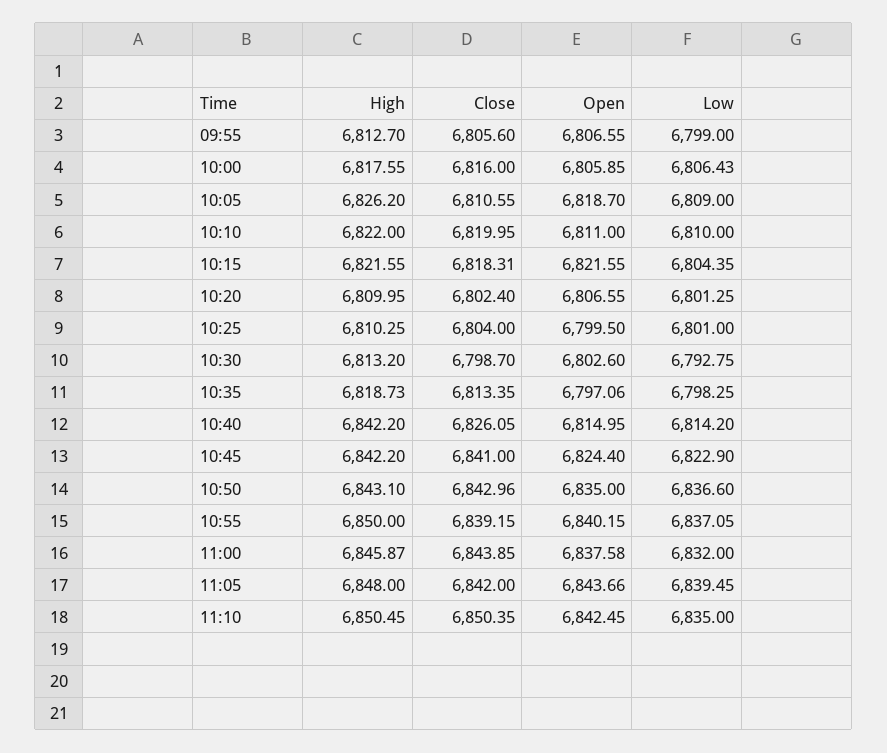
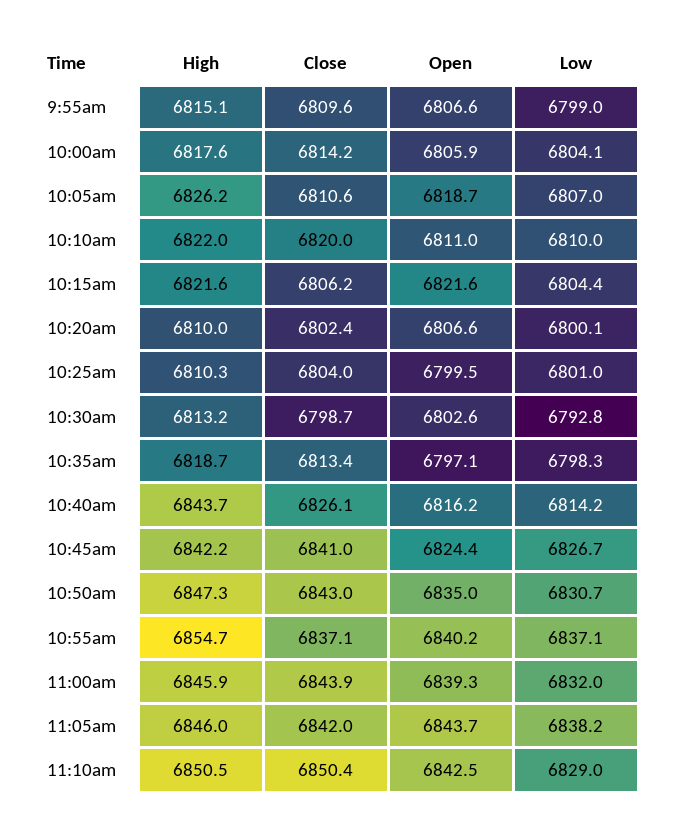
High, 09:55: 6812.7 -> 6815.1
Close, 09:55: 6805.6 -> 6809.6
Close, 10:00: 6816 -> 6814.2
Low, 10:00: 6806.43 -> 6804.1
Low, 10:05: 6809 -> 6807
Close, 10:15: 6818.31 -> 6806.2
Low, 10:20: 6801.25 -> 6800.1
High, 10:40: 6842.2 -> 6843.7
Open, 10:40: 6814.95 -> 6816.2
Low, 10:45: 6822.9 -> 6826.7
High, 10:50: 6843.1 -> 6847.3
Low, 10:50: 6836.6 -> 6830.7
High, 10:55: 6850 -> 6854.7
Close, 10:55: 6839.15 -> 6837.1
Open, 11:00: 6837.58 -> 6839.3
High, 11:05: 6848 -> 6846
Low, 11:05: 6839.45 -> 6838.2
Low, 11:10: 6835 -> 6829

